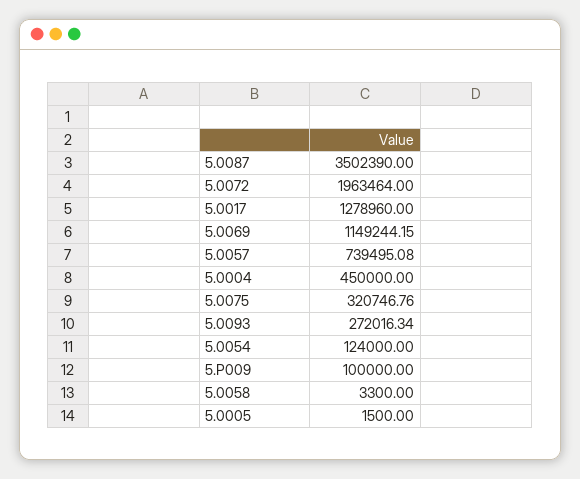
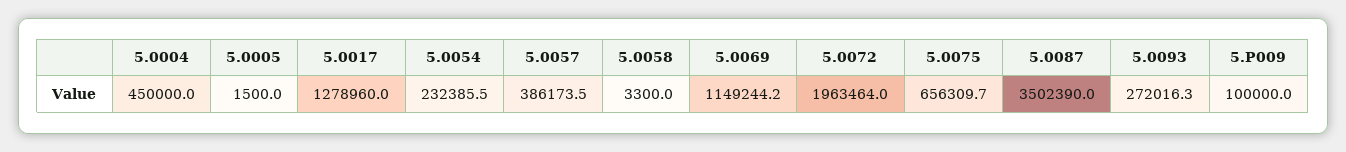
5.0057: 739495.08 -> 386173.5
5.0075: 320746.76 -> 656309.7
5.0054: 124000 -> 232385.5

